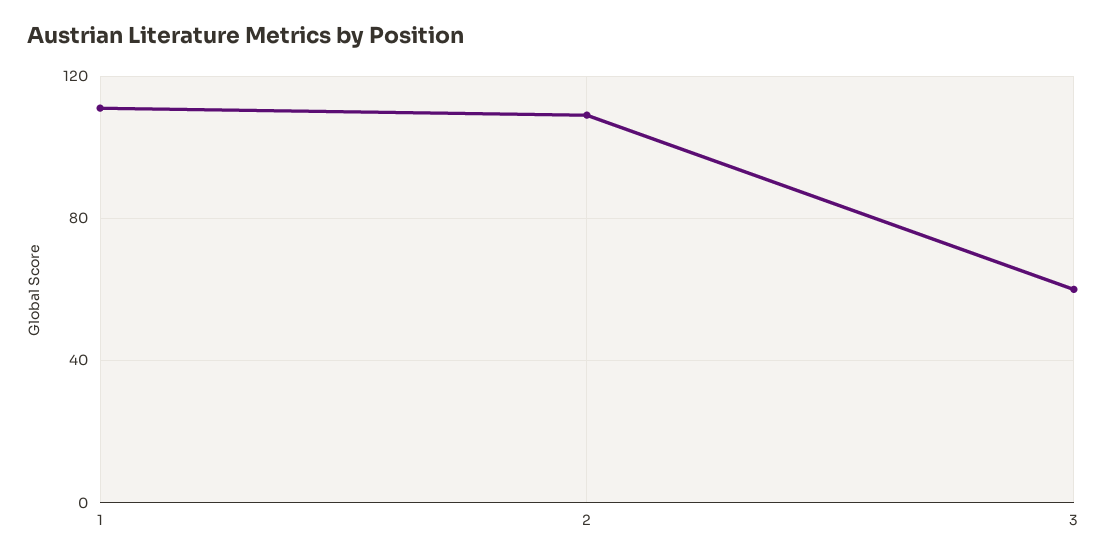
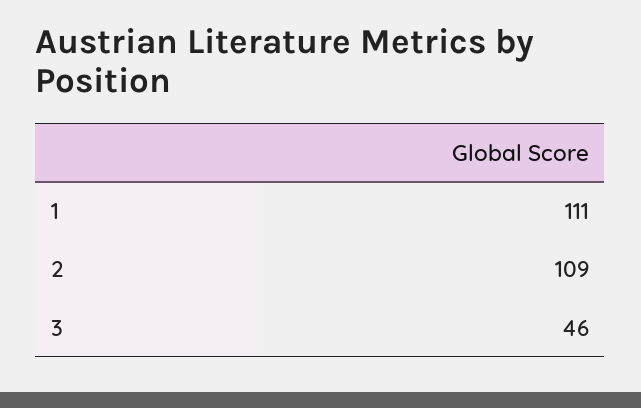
3: 60 -> 46

